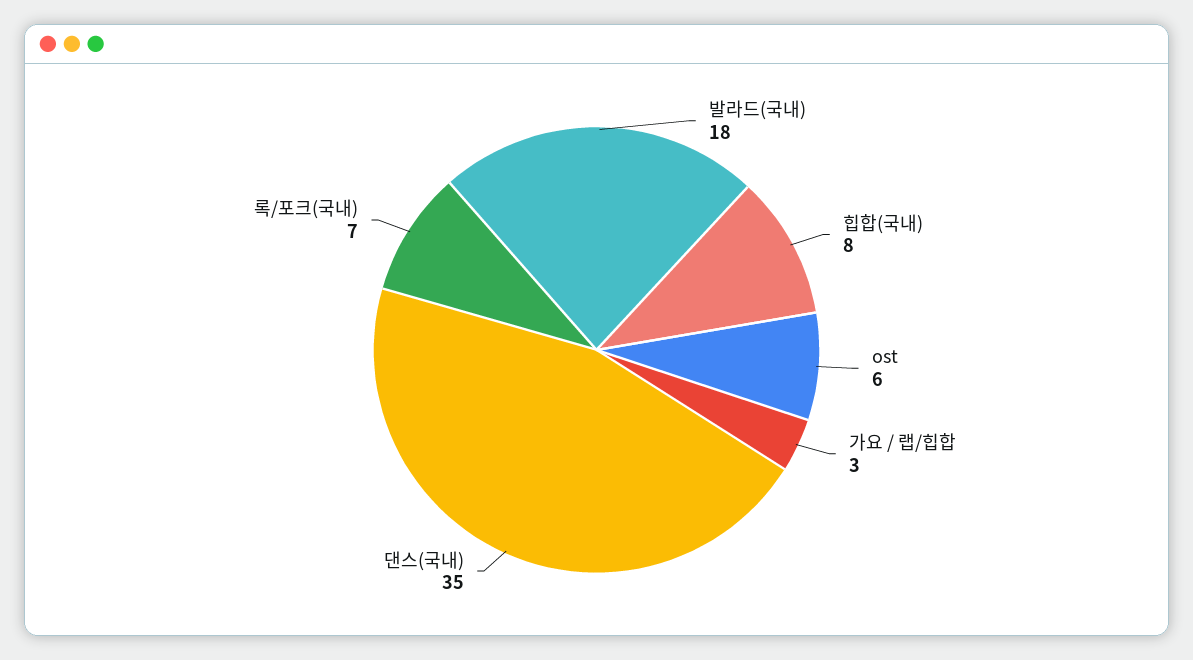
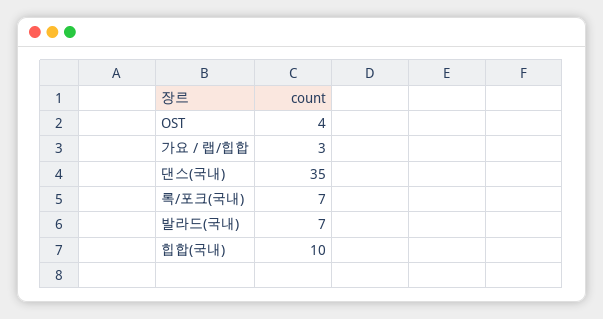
발라드(국내): 18 -> 7
힙합(국내): 8 -> 10
ost: 6 -> 4

